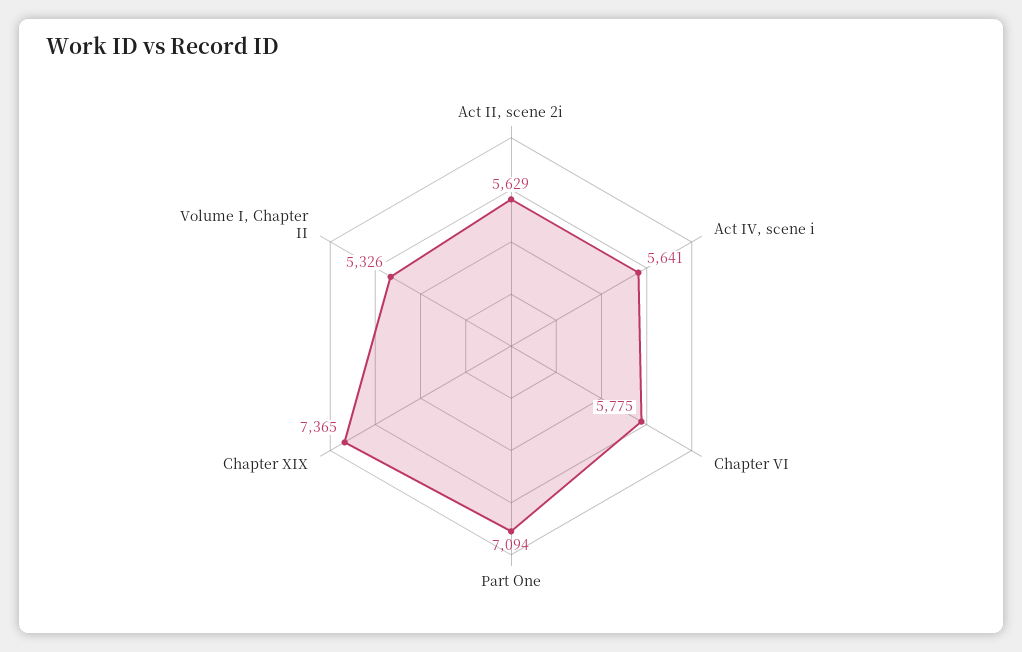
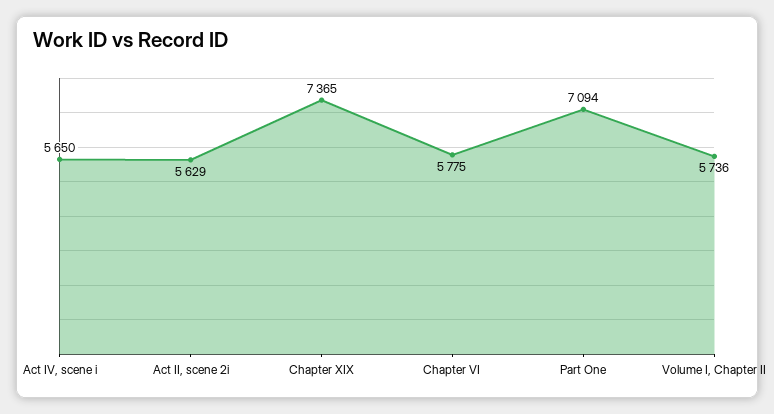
Act IV, scene i: 5641 -> 5650
Volume I, Chapter II: 5326 -> 5736

